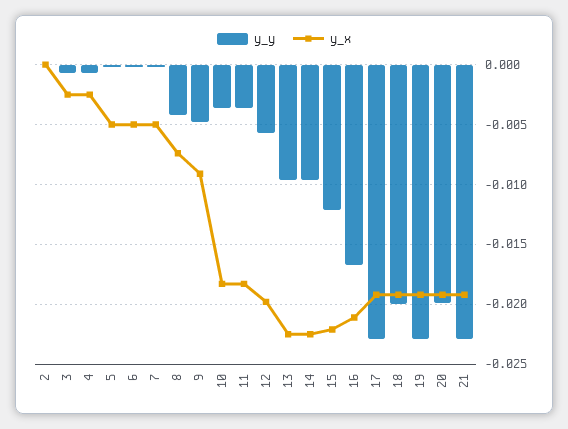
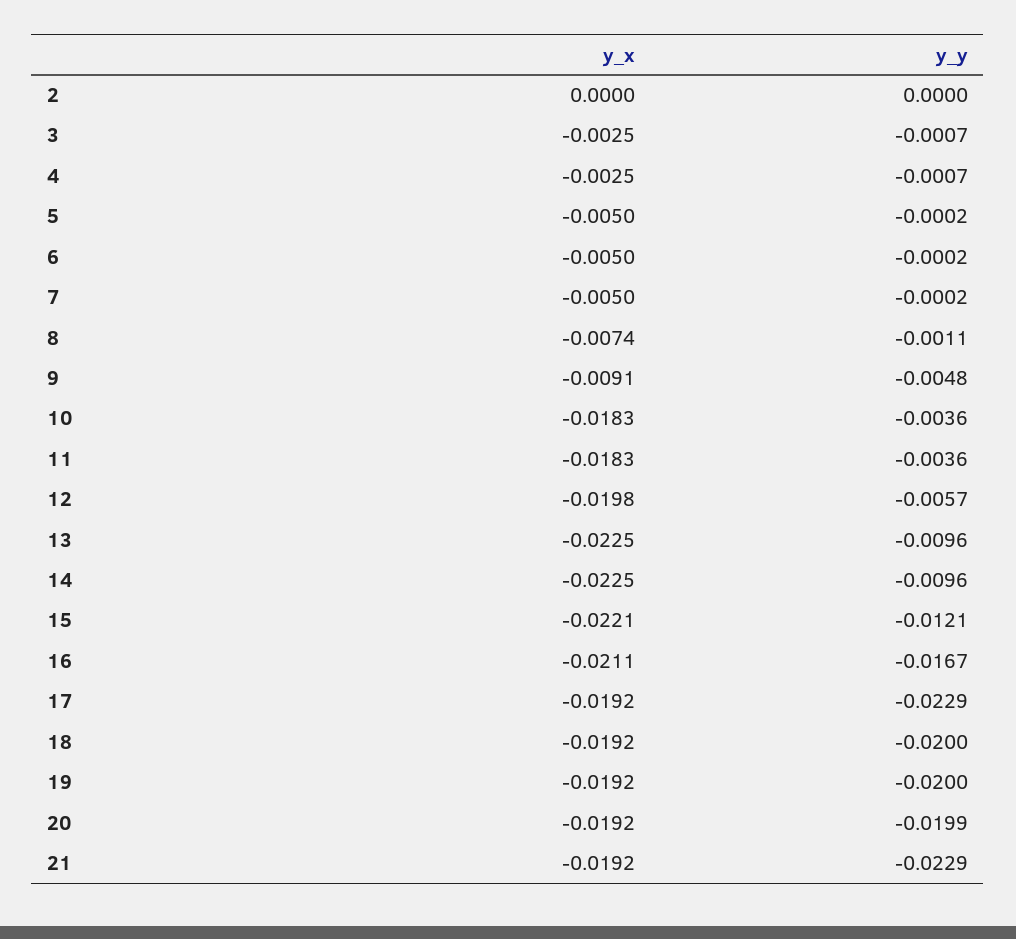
y_y, 8: -0.004 -> -0.0011
y_y, 19: -0.023 -> -0.02

